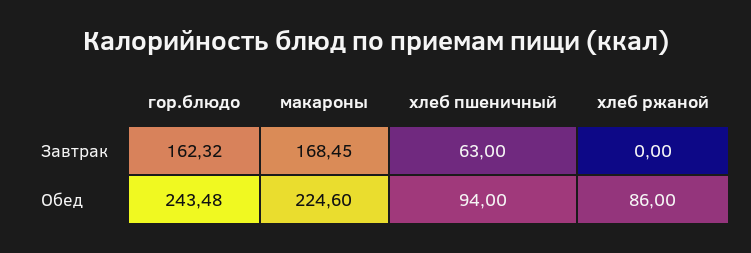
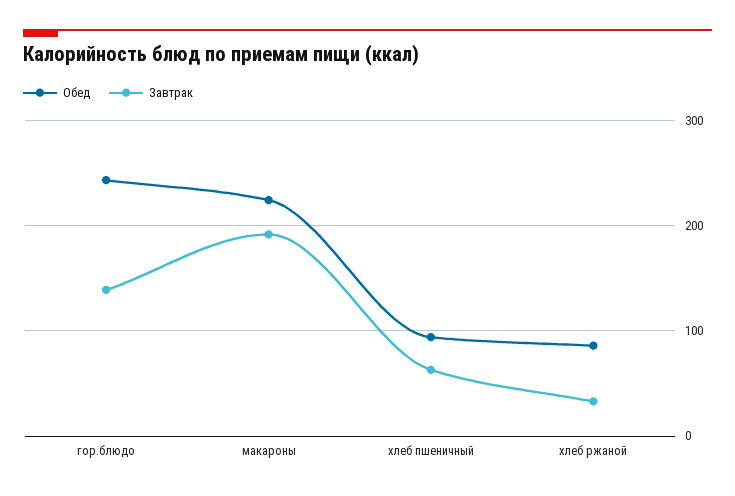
Завтрак, гор.блюдо: 162.32 -> 140
Завтрак, макароны: 168.45 -> 190
Завтрак, хлеб ржаной: 0 -> 30

